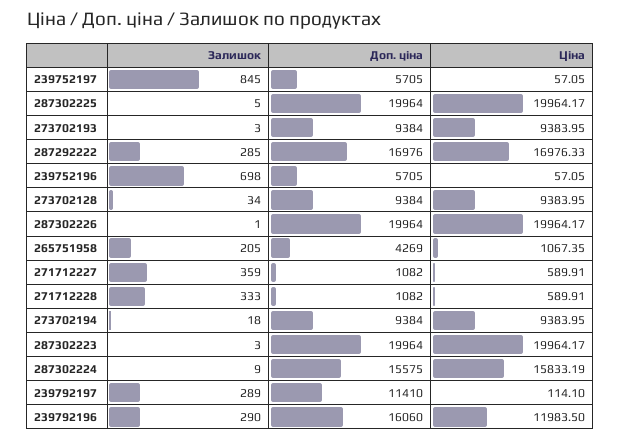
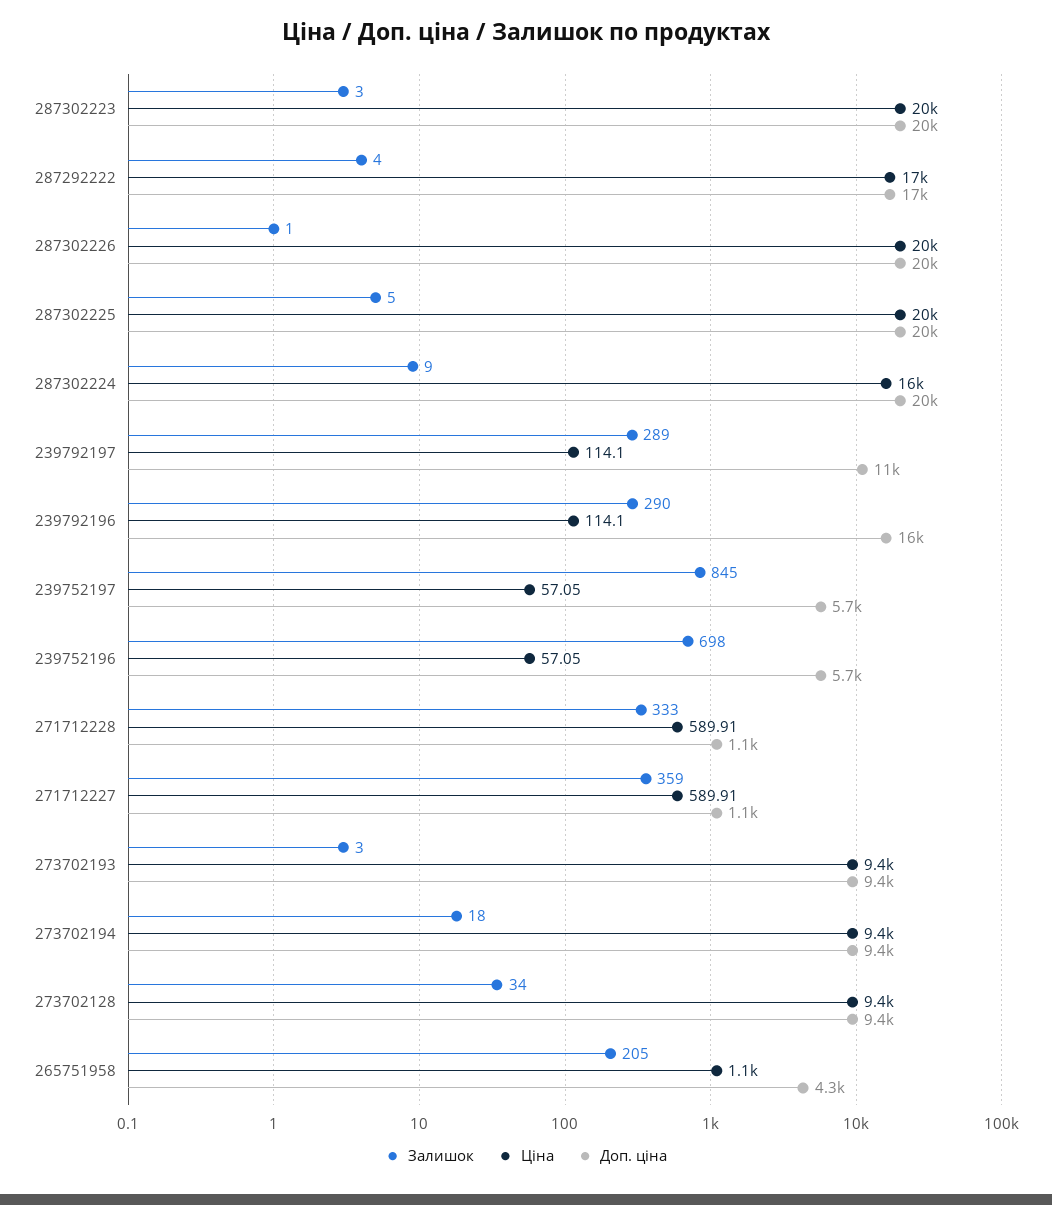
Залишок, 287292222: 285 -> 4
Доп. ціна, 287302224: 15575 -> 20000
Ціна, 239792196: 11983.5 -> 114.1

